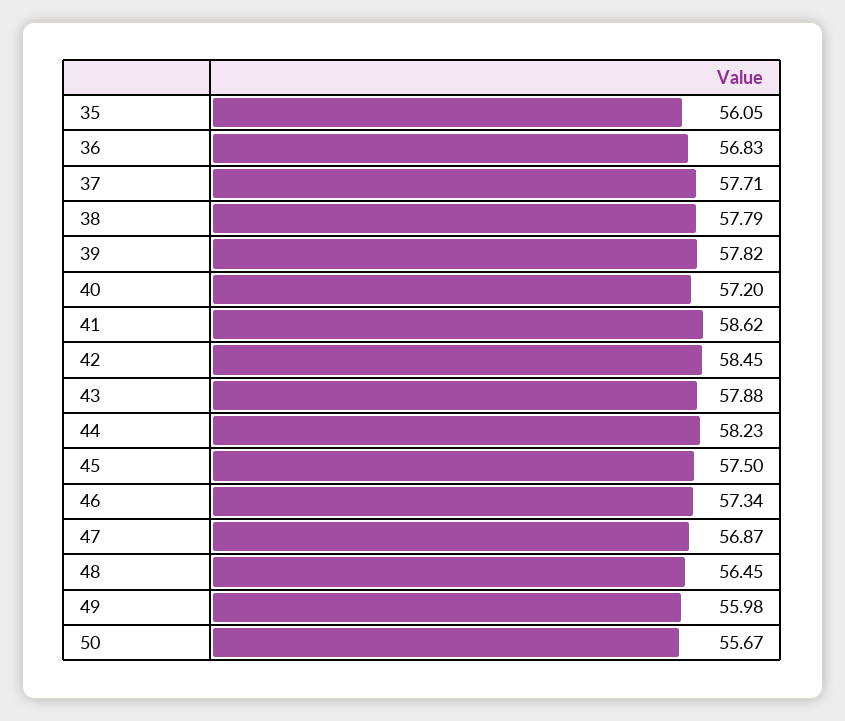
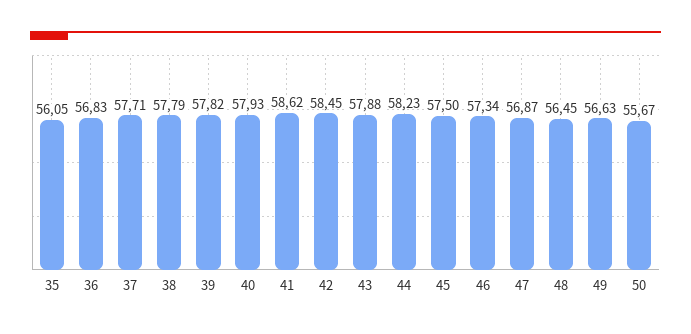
40: 57.2 -> 57.93
49: 55.98 -> 56.63

